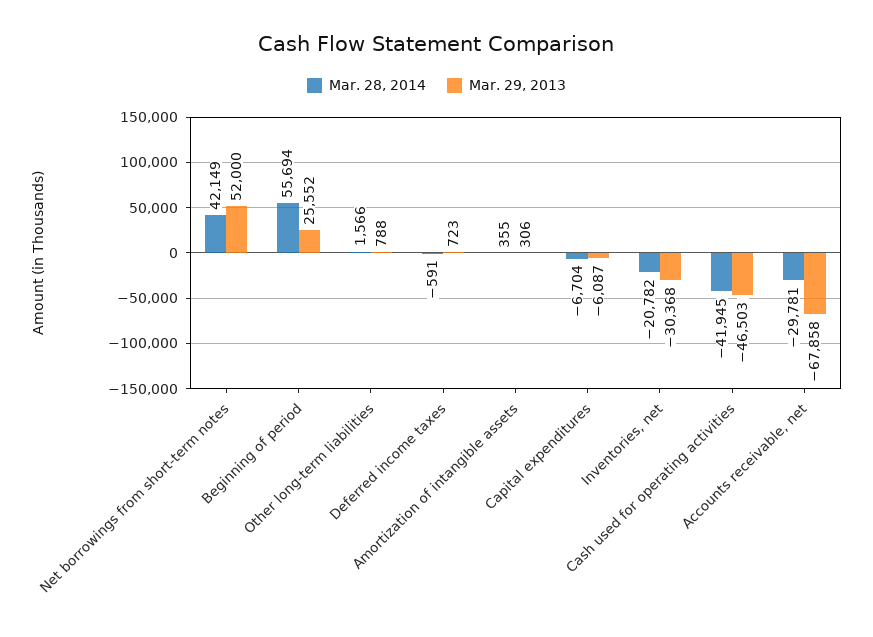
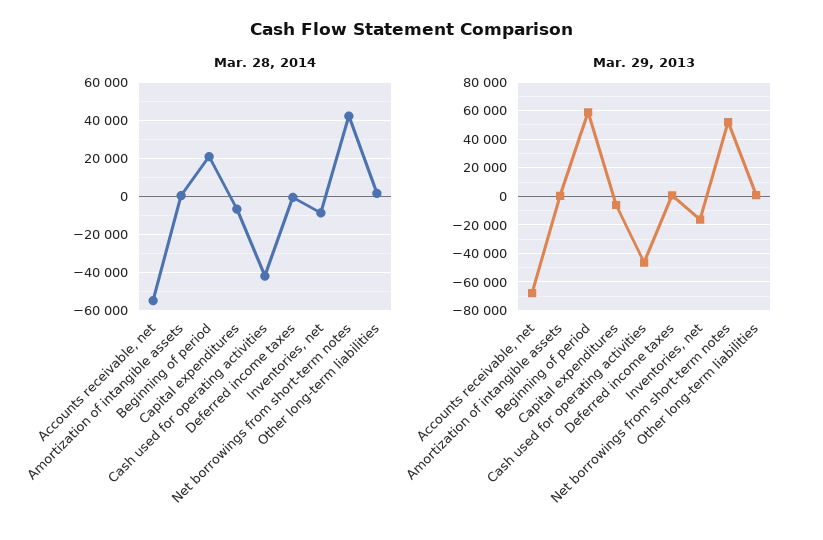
Mar. 28, 2014, Beginning of period: 55694 -> 20000
Mar. 29, 2013, Beginning of period: 25552 -> 60000
Mar. 28, 2014, Inventories, net: -20782 -> -10000
Mar. 29, 2013, Inventories, net: -30368 -> -15000
Mar. 28, 2014, Accounts receivable, net: -29781 -> -55000

